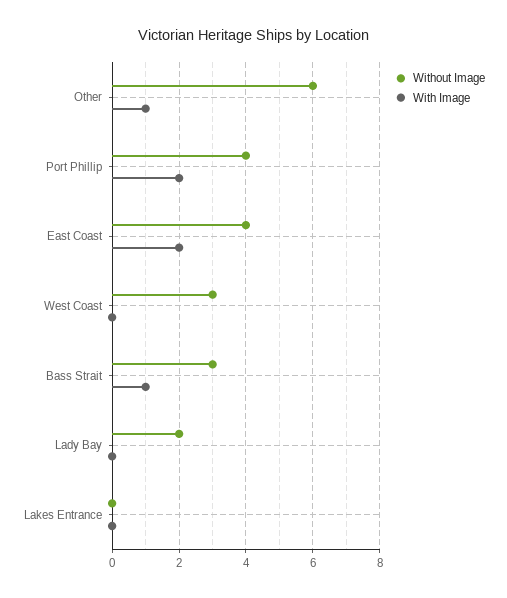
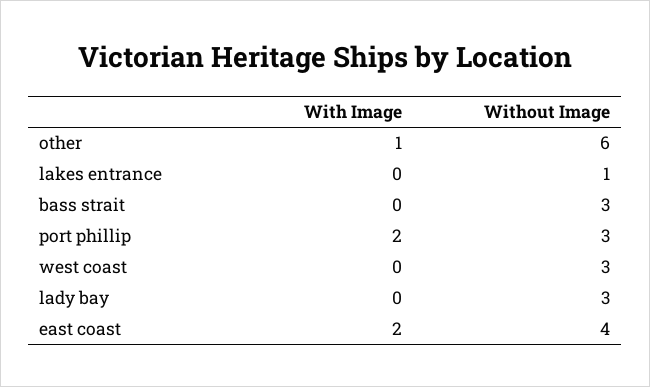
Without Image, Port Phillip: 4 -> 3
With Image, Bass Strait: 1 -> 0
Without Image, Lady Bay: 2 -> 3
Without Image, Lakes Entrance: 0 -> 1

